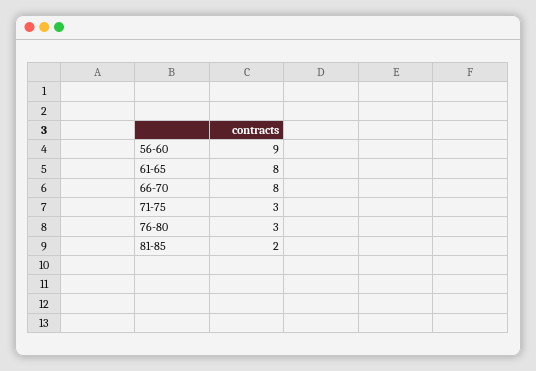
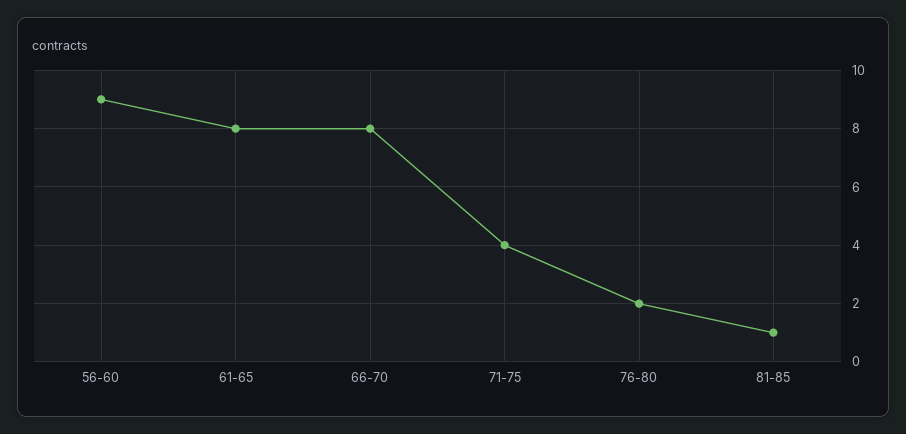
71-75: 3 -> 4
76-80: 3 -> 2
81-85: 2 -> 1

